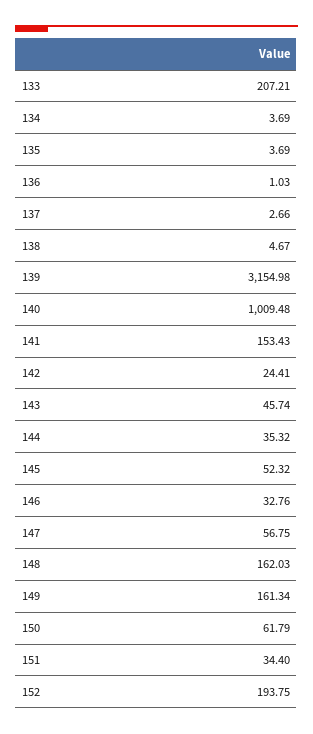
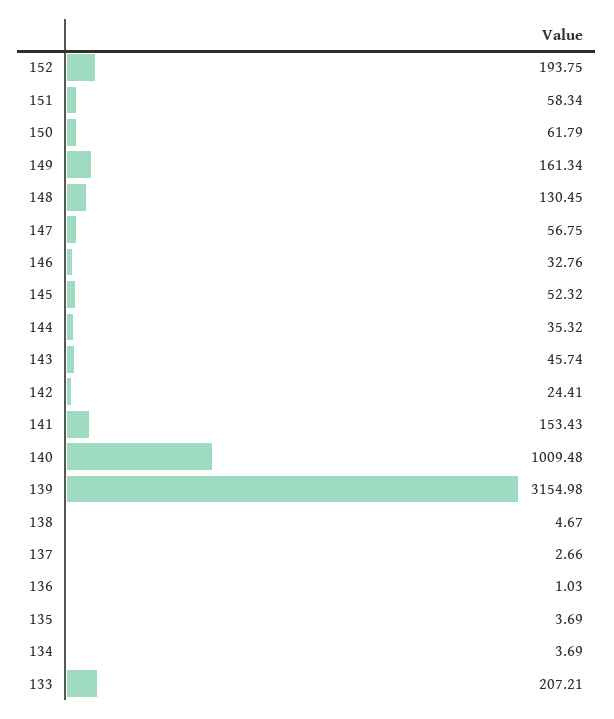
148: 162.03 -> 130.45
151: 34.4 -> 58.34

